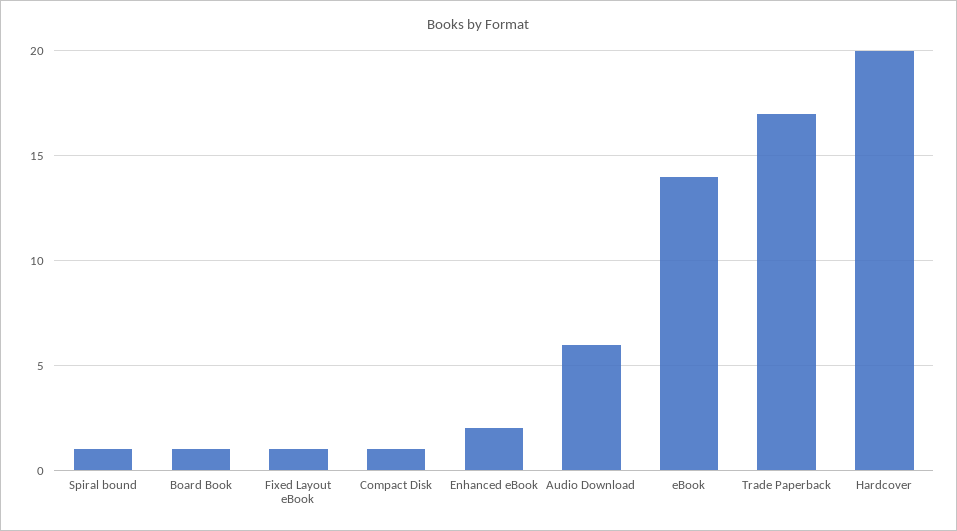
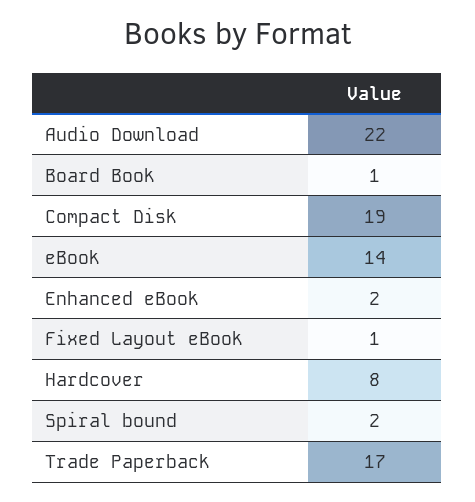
Spiral bound: 1 -> 2
Compact Disk: 1 -> 19
Audio Download: 6 -> 22
Hardcover: 20 -> 8

